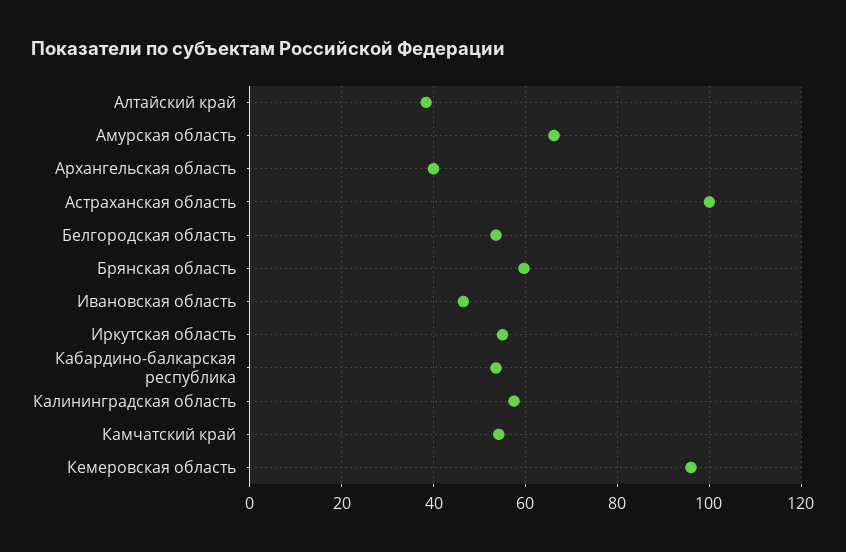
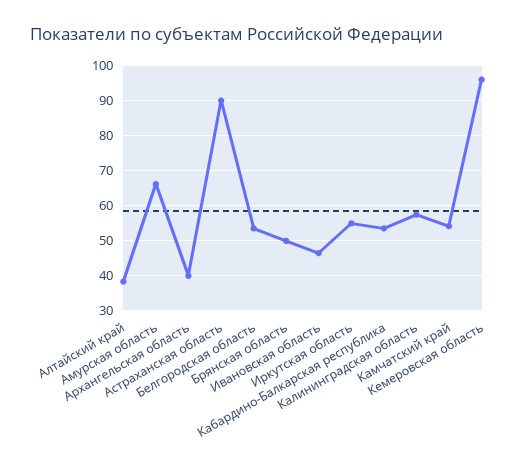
Астраханская область: 100 -> 90
Брянская область: 60 -> 50

